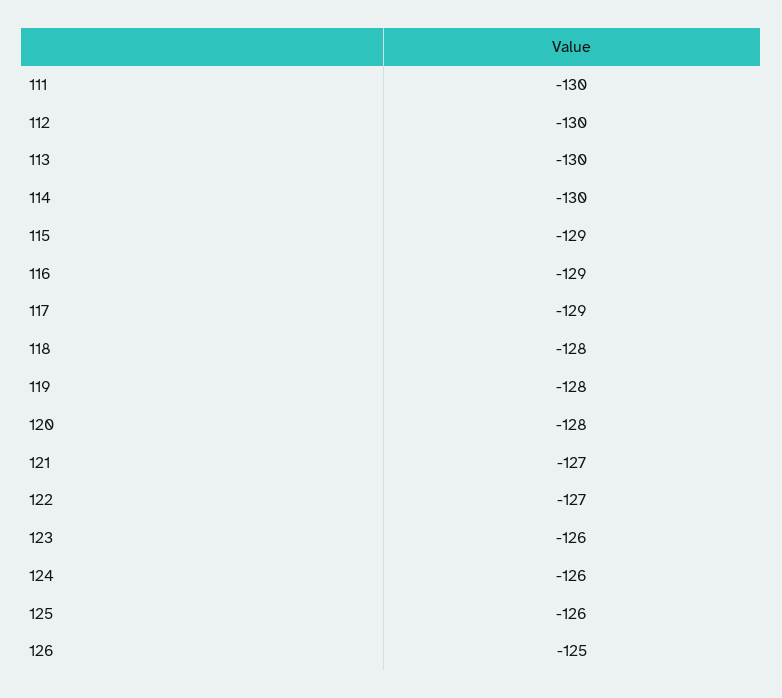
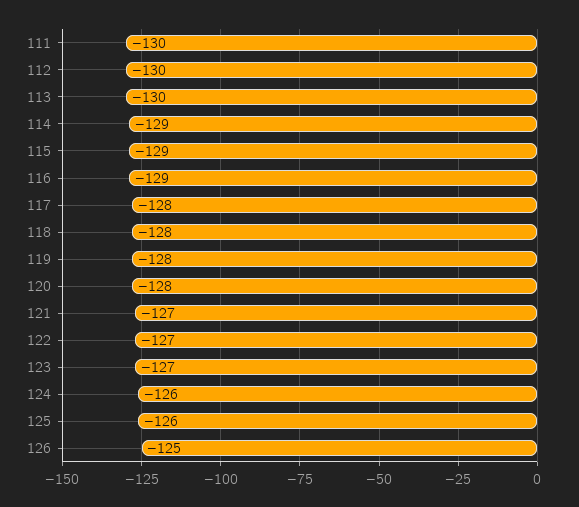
114: -130 -> -129
117: -129 -> -128
123: -126 -> -127

